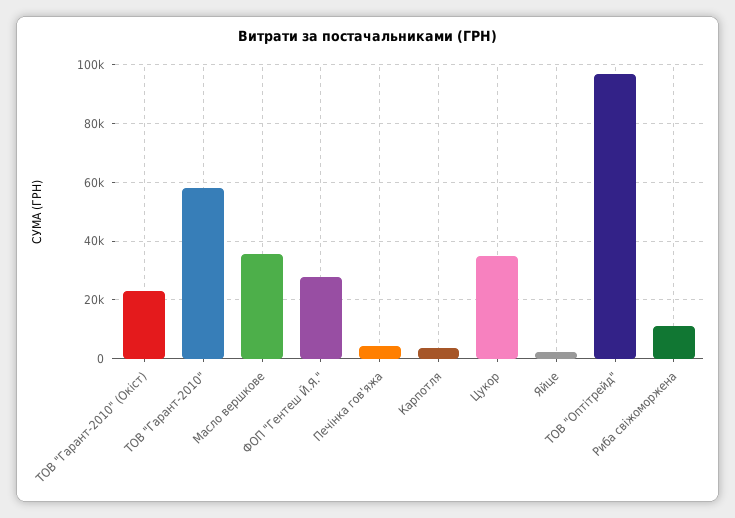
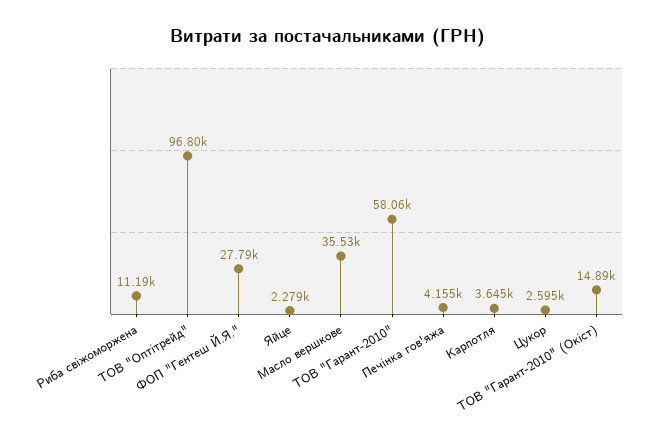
ТОВ "Гарант-2010" (Окіст): 22500 -> 14890
Цукор: 35000 -> 2595

